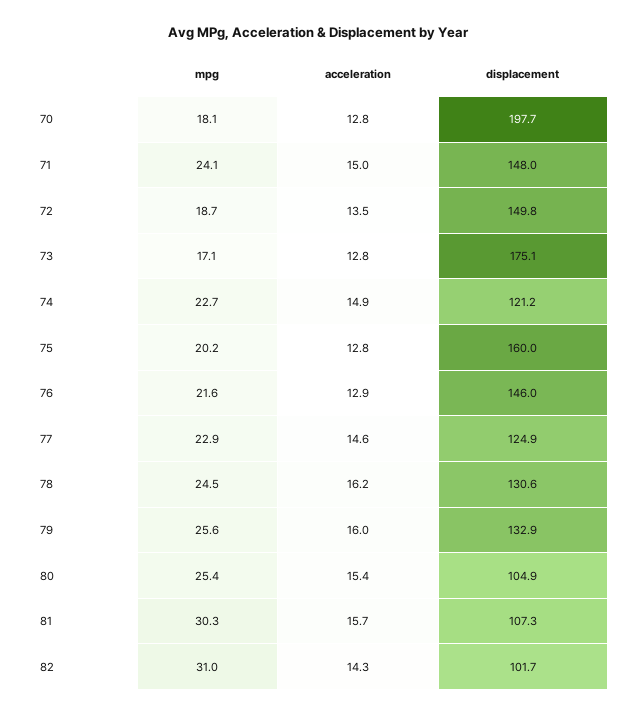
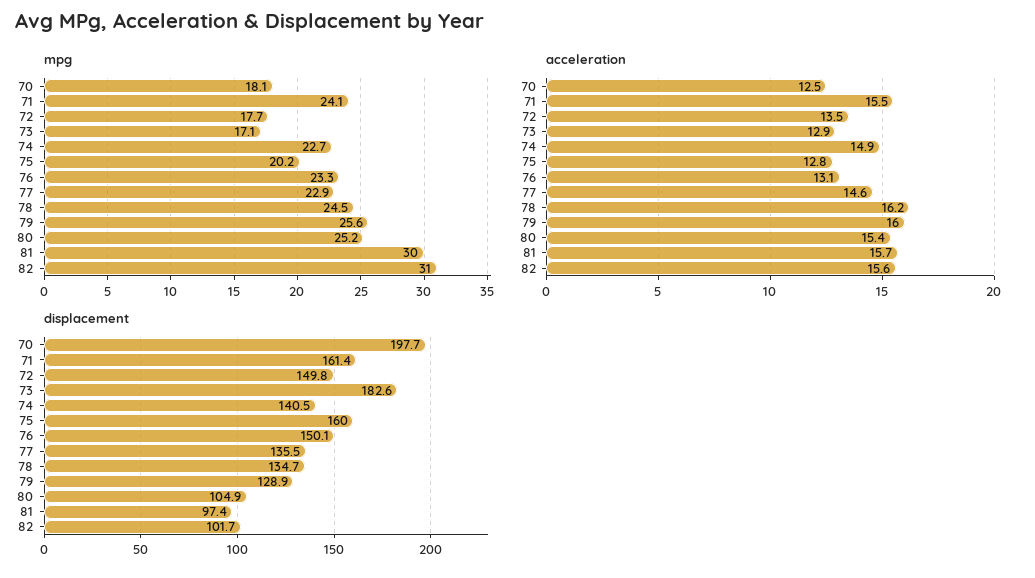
acceleration, 70: 12.8 -> 12.5
acceleration, 71: 15 -> 15.5
displacement, 71: 148 -> 161.4
mpg, 72: 18.7 -> 17.7
acceleration, 73: 12.8 -> 12.9
displacement, 73: 175.1 -> 182.6
displacement, 74: 121.2 -> 140.5
mpg, 76: 21.6 -> 23.3
acceleration, 76: 12.9 -> 13.1
displacement, 76: 146 -> 150.1
displacement, 77: 124.9 -> 135.5
displacement, 78: 130.6 -> 134.7
displacement, 79: 132.9 -> 128.9
mpg, 80: 25.4 -> 25.2
mpg, 81: 30.3 -> 30
displacement, 81: 107.3 -> 97.4
acceleration, 82: 14.3 -> 15.6

